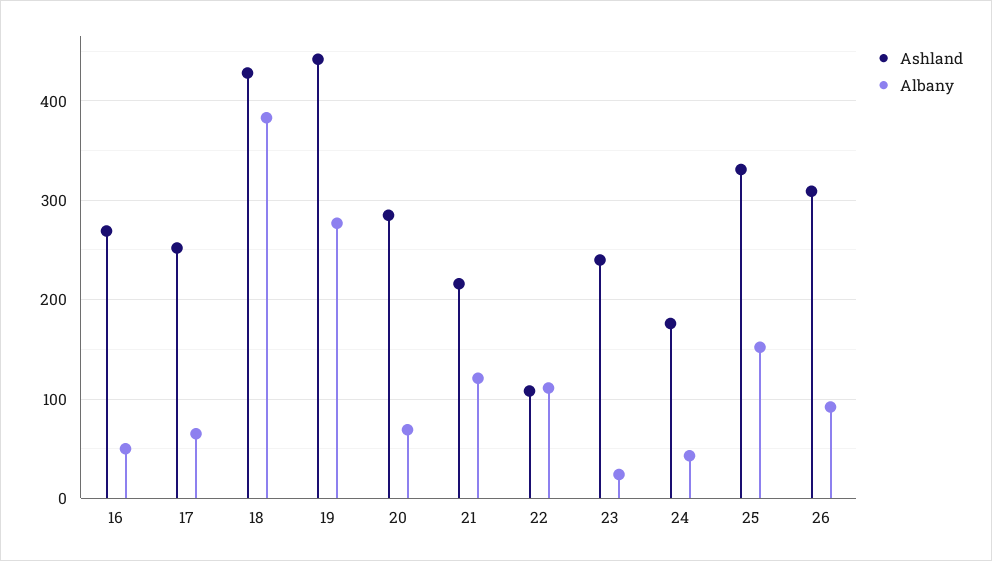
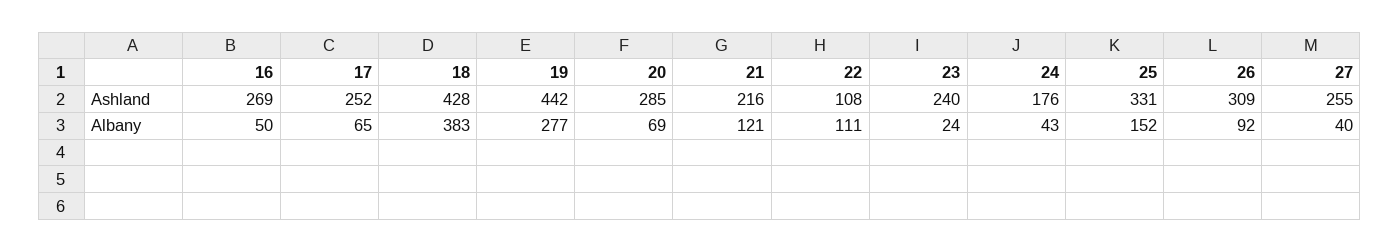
Ashland, 27: none -> 255
Albany, 27: none -> 40

